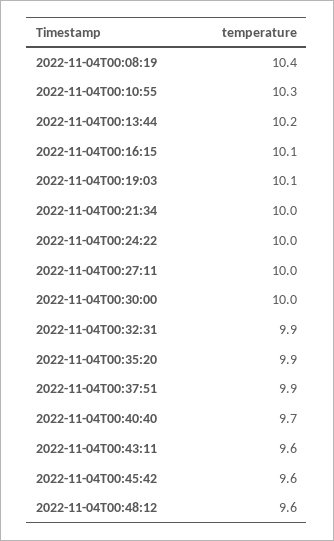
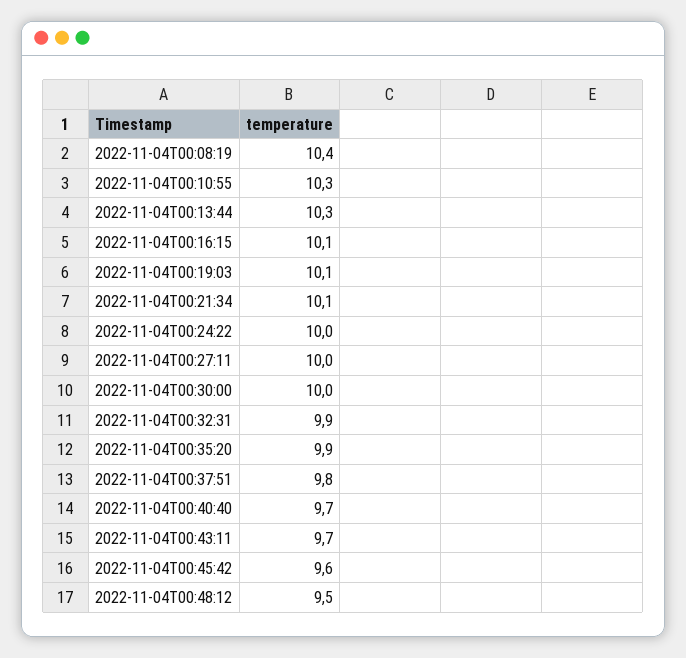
2022-11-04T00:13:44: 10.2 -> 10.3
2022-11-04T00:21:34: 10 -> 10.1
2022-11-04T00:37:51: 9.9 -> 9.8
2022-11-04T00:43:11: 9.6 -> 9.7
2022-11-04T00:48:12: 9.6 -> 9.5

